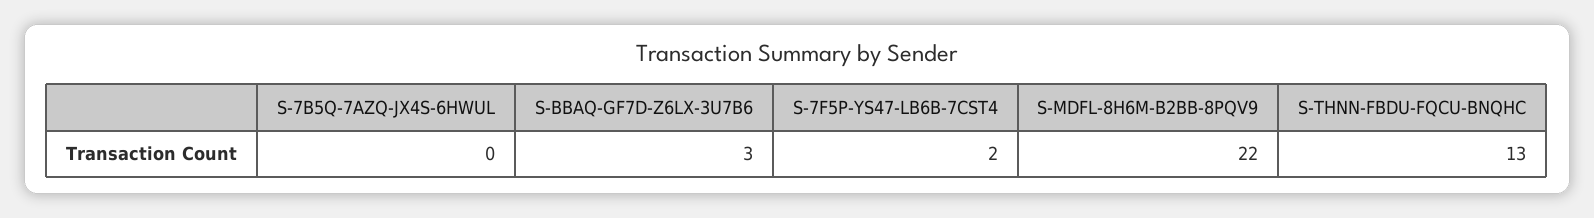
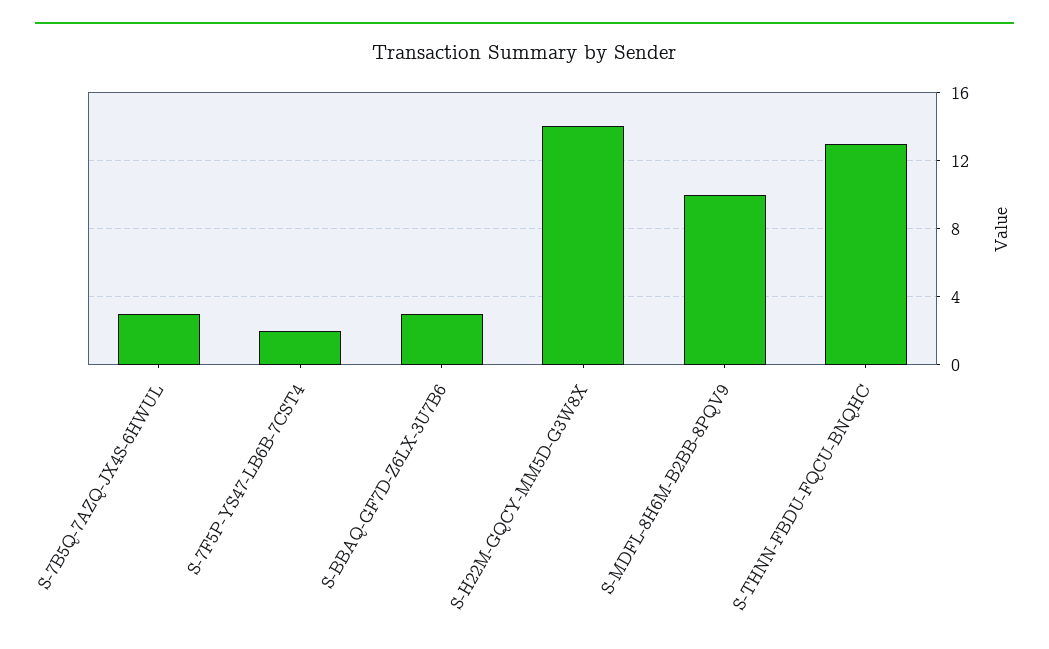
S-7B5Q-7AZQ-JX4S-6HWUL: 0 -> 3
S-MDFL-8H6M-B2BB-8PQV9: 22 -> 10
S-H22M-GQCY-MM5D-G3W8X: none -> 14

